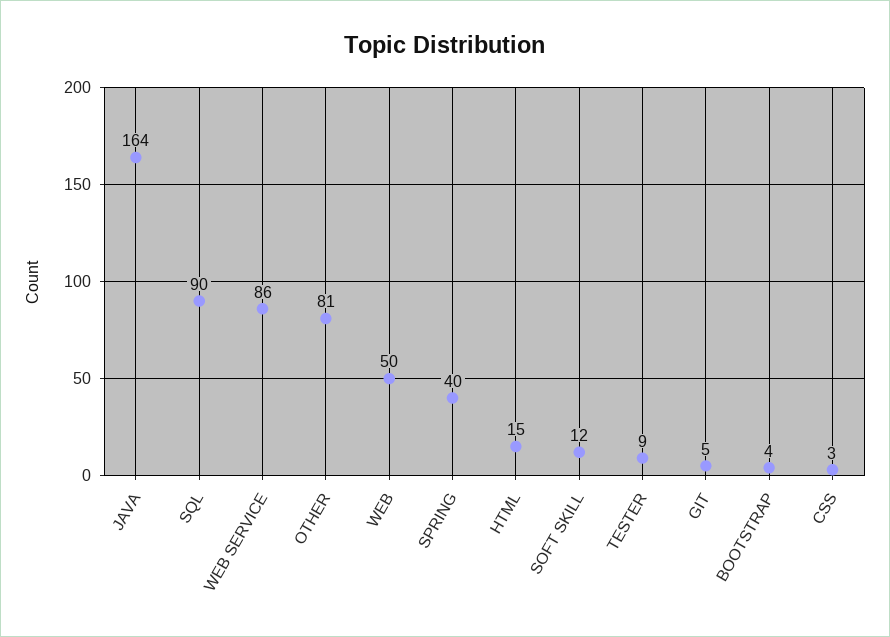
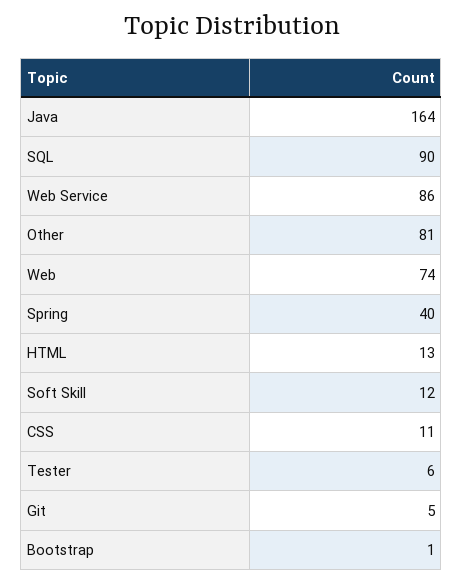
WEB: 50 -> 74
HTML: 15 -> 13
TESTER: 9 -> 6
BOOTSTRAP: 4 -> 1
CSS: 3 -> 11

